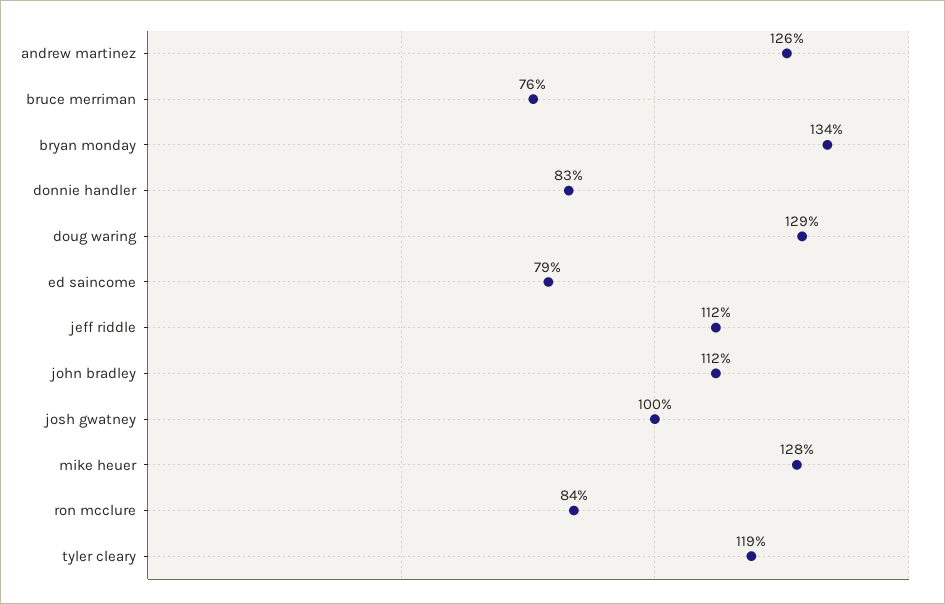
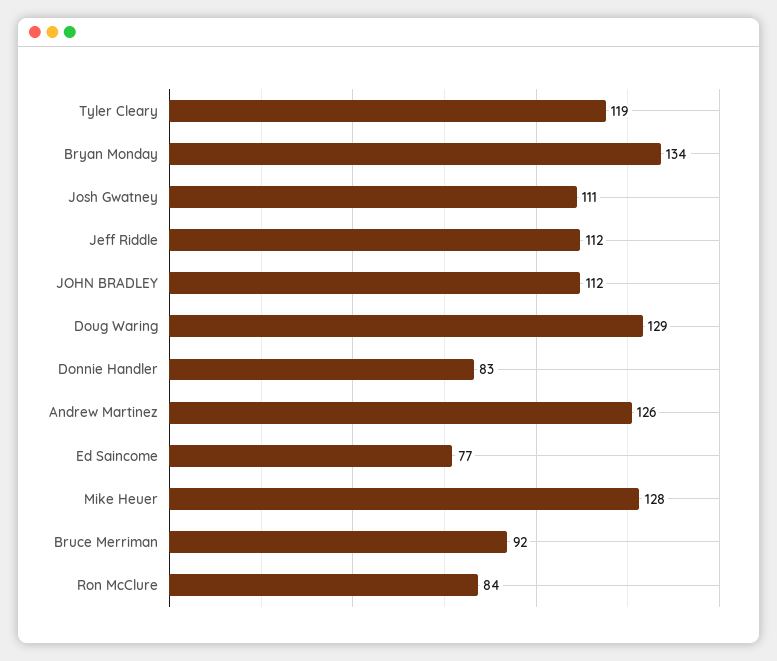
bruce merriman: 76 -> 92
ed saincome: 79 -> 77
josh gwatney: 100 -> 111

